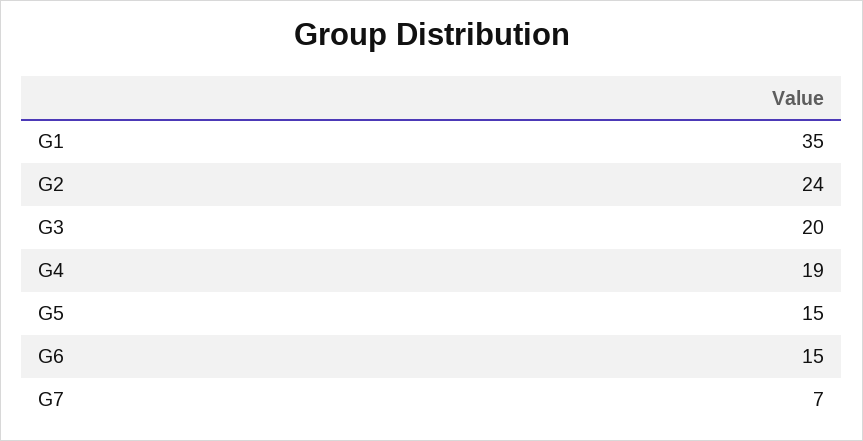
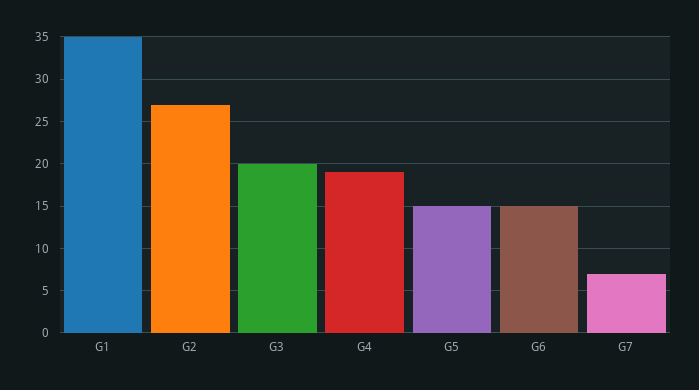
G2: 24 -> 27

